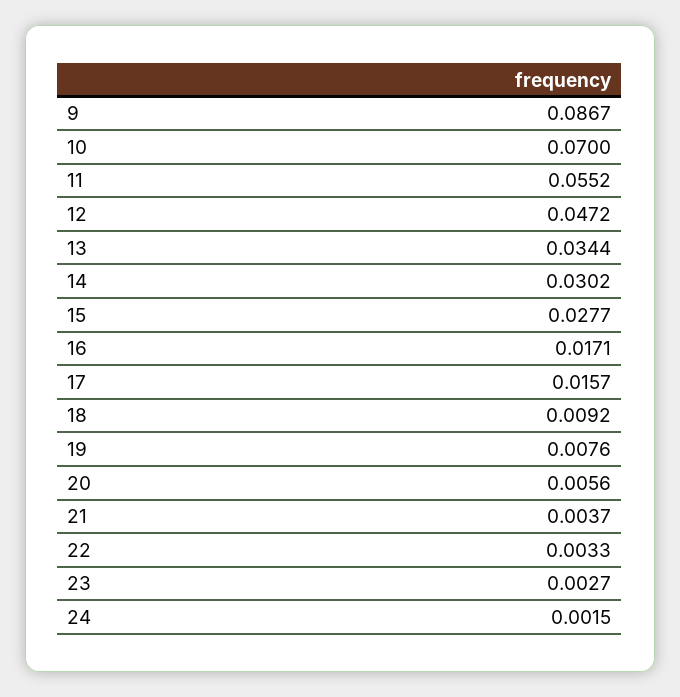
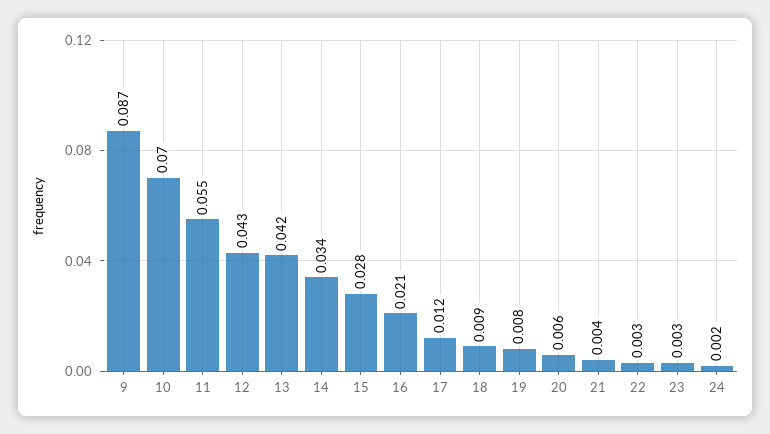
12: 0.0472 -> 0.043
13: 0.0344 -> 0.042
14: 0.0302 -> 0.034
16: 0.0171 -> 0.021
17: 0.0157 -> 0.012

